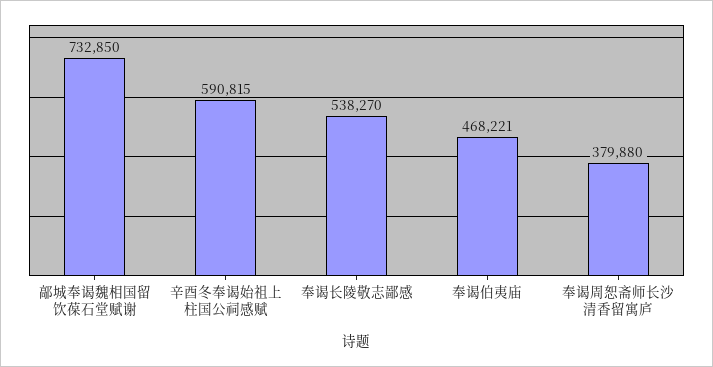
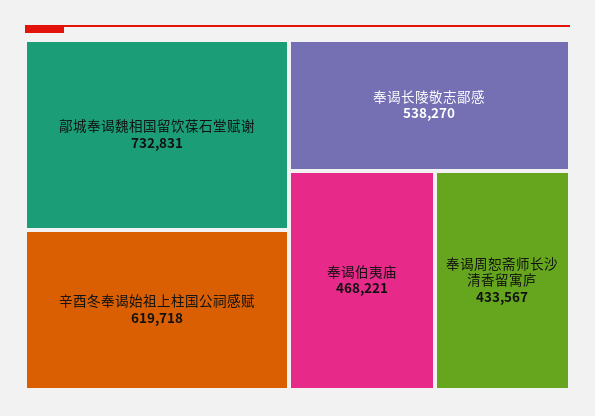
鄗城奉谒魏相国留饮葆石堂赋谢: 732850 -> 732831
辛酉冬奉谒始祖上柱国公祠感赋: 590815 -> 619718
奉谒周恕斋师长沙清香留寓庐: 379880 -> 433567

